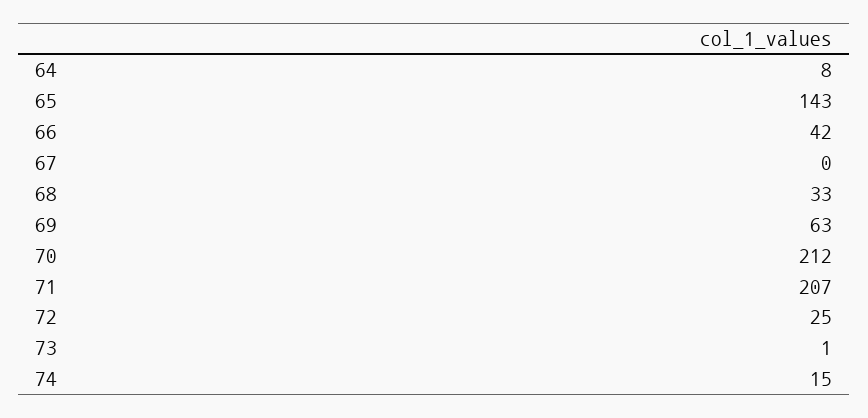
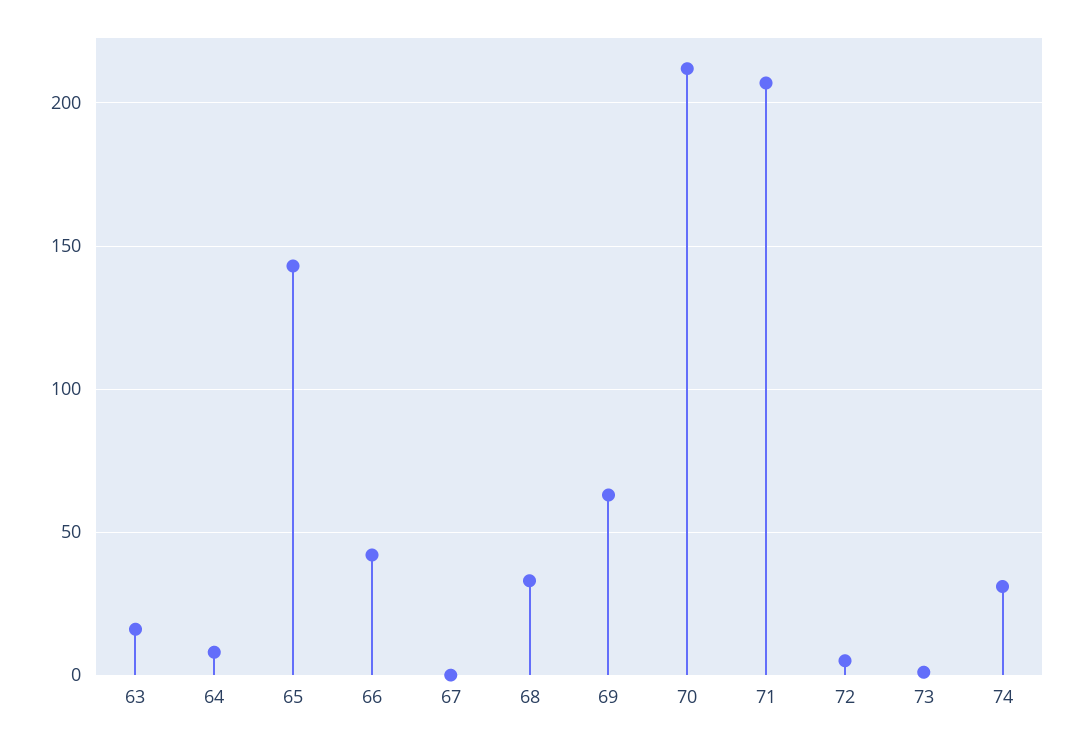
72: 25 -> 5
74: 15 -> 30
63: none -> 15

